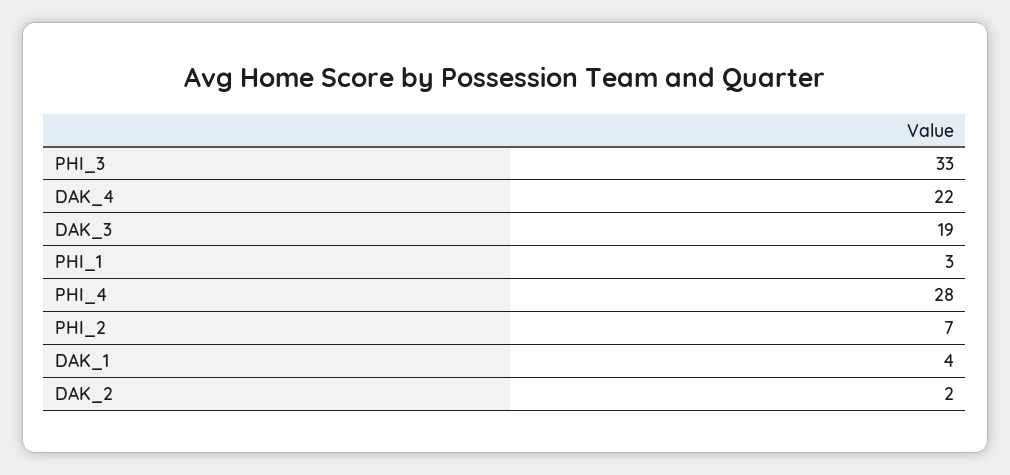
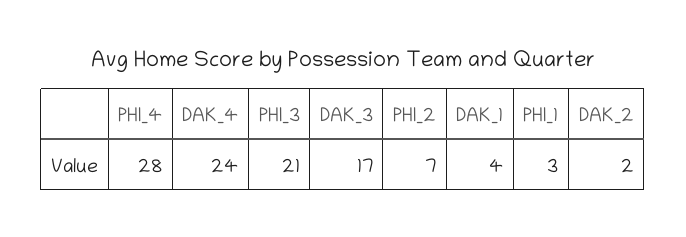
PHI_3: 33 -> 21
DAK_4: 22 -> 24
DAK_3: 19 -> 17

